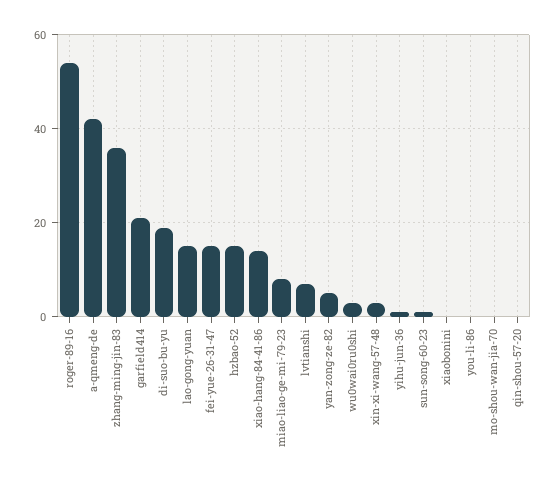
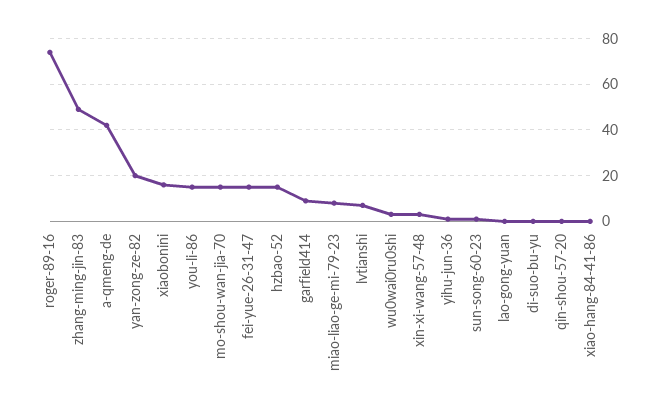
roger-89-16: 55 -> 75
zhang-ming-jin-83: 35 -> 50
garfield414: 20 -> 10
di-suo-bu-yu: 20 -> 0
lao-gong-yuan: 15 -> 0
xiao-hang-84-41-86: 15 -> 0
yan-zong-ze-82: 5 -> 20
xiaobonini: 0 -> 15
you-li-86: 0 -> 15
mo-shou-wan-jia-70: 0 -> 15

